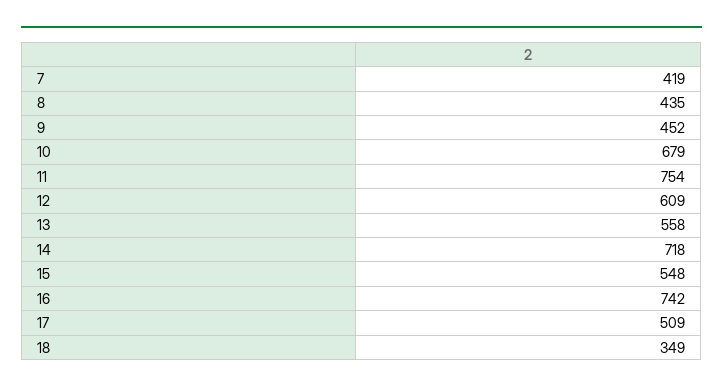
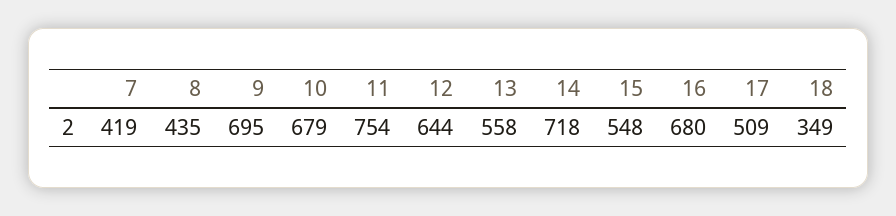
9: 452 -> 695
12: 609 -> 644
16: 742 -> 680

